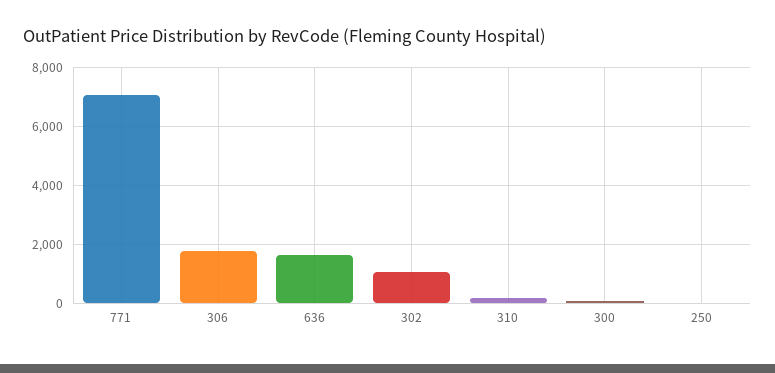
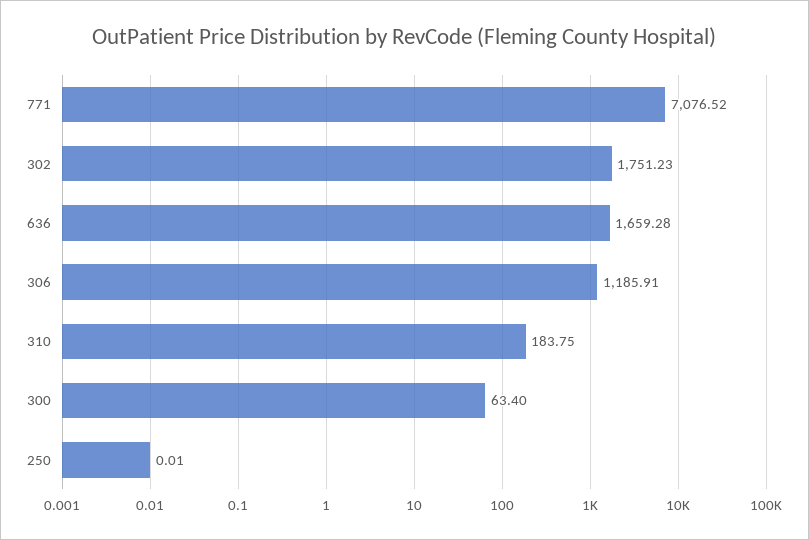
306: 1750 -> 1185.91
302: 1000 -> 1751.23

